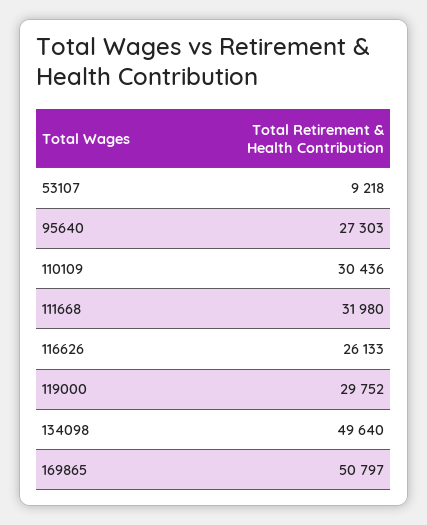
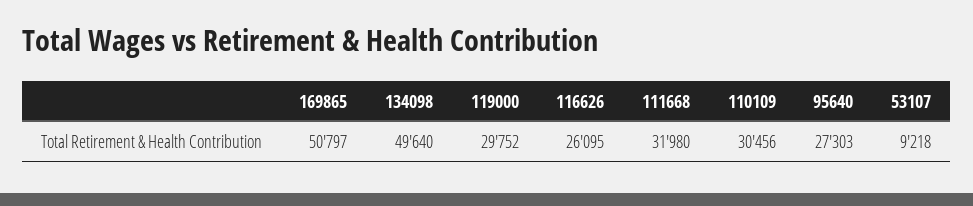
110109: 30436 -> 30456
116626: 26133 -> 26095

